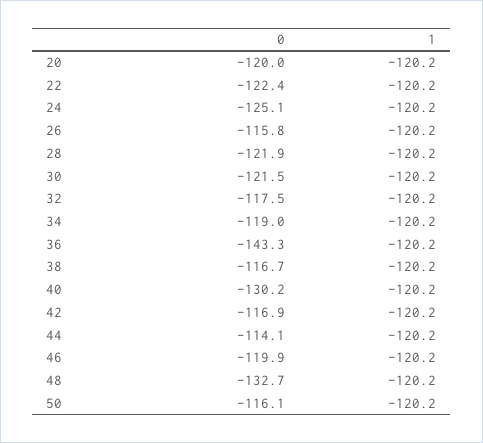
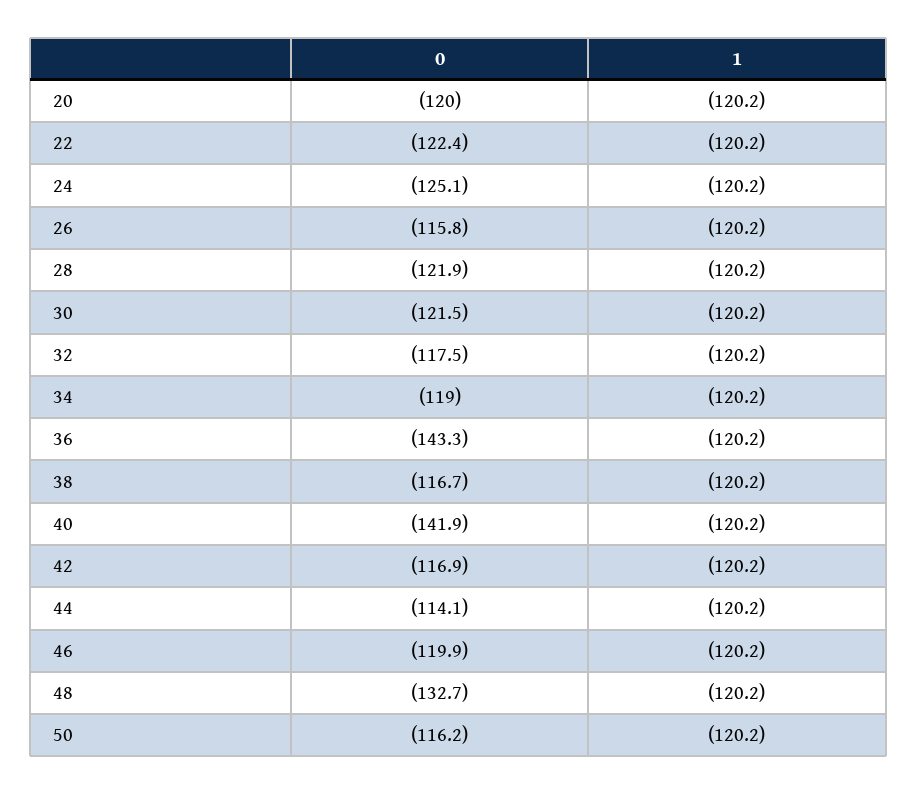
0, 40: -130.2 -> -141.9
0, 50: -116.1 -> -116.2

